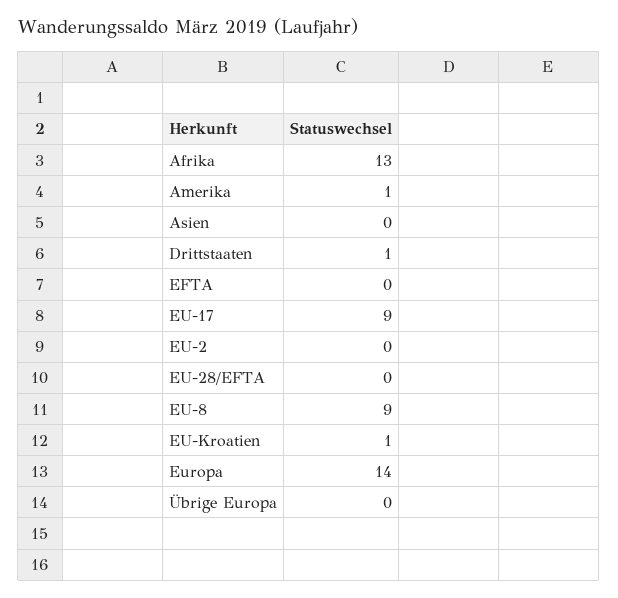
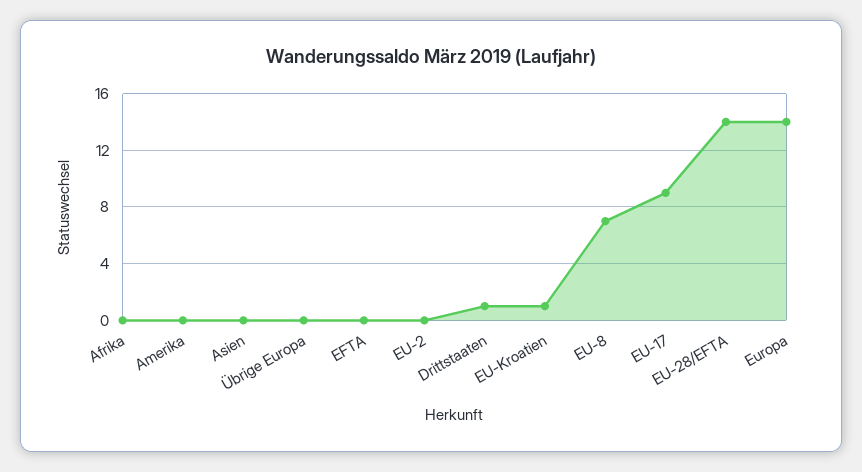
Afrika: 13 -> 0
Amerika: 1 -> 0
EU-28/EFTA: 0 -> 14
EU-8: 9 -> 7

